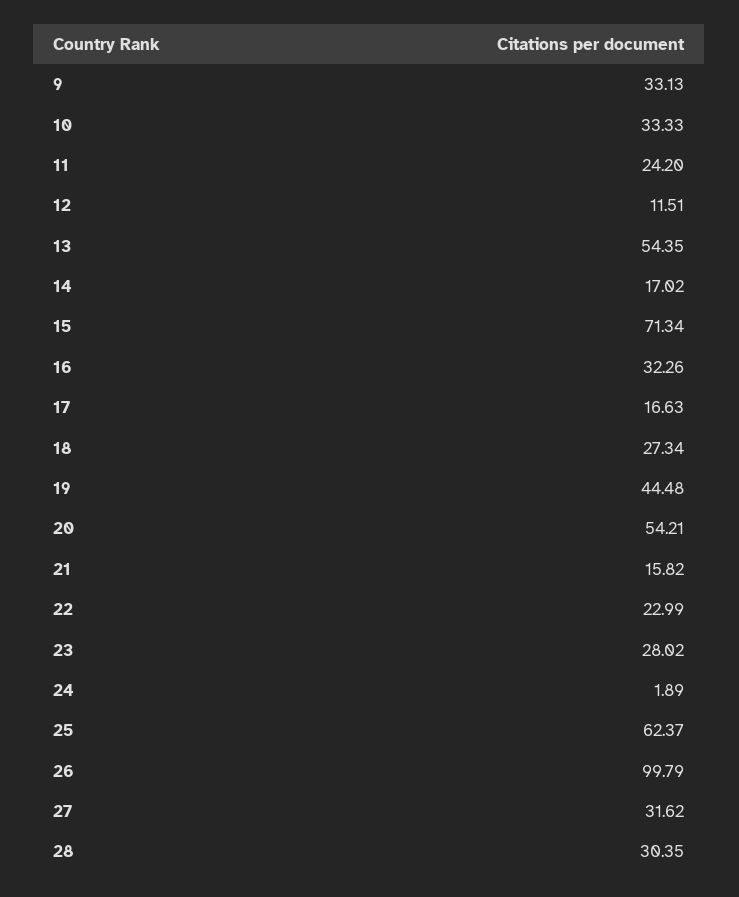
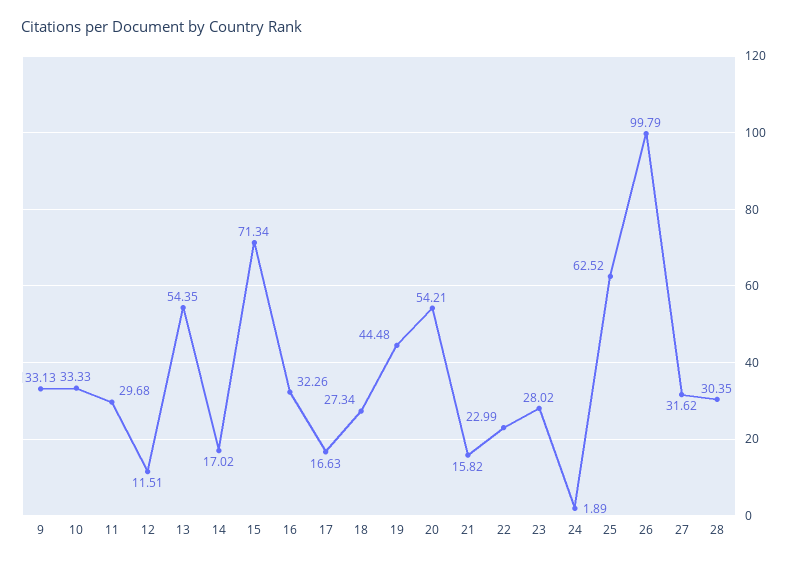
11: 24.2 -> 29.68
25: 62.37 -> 62.52

